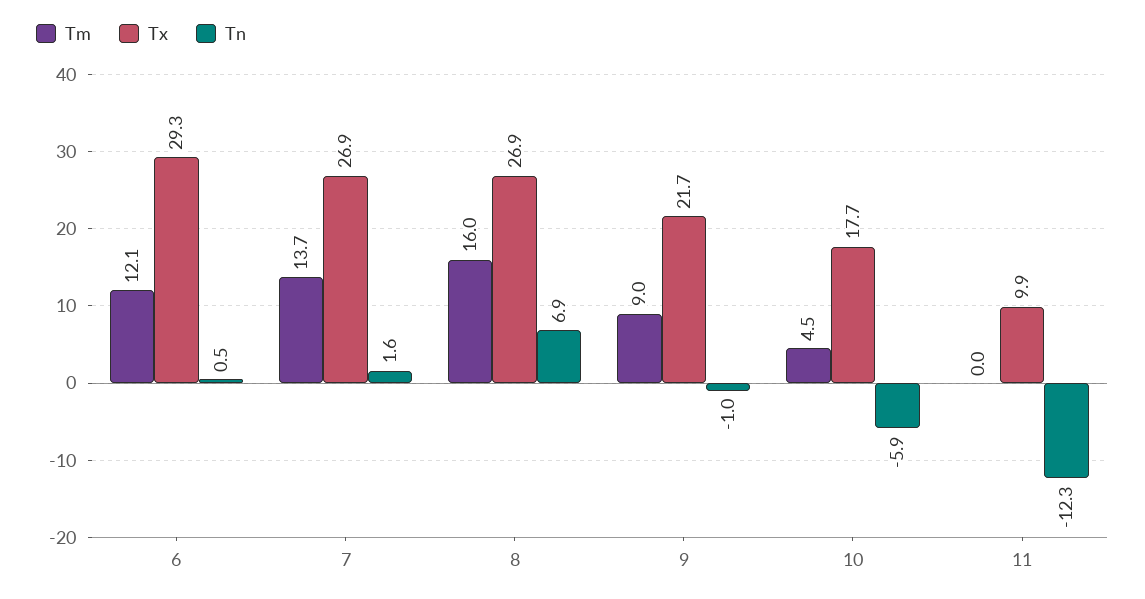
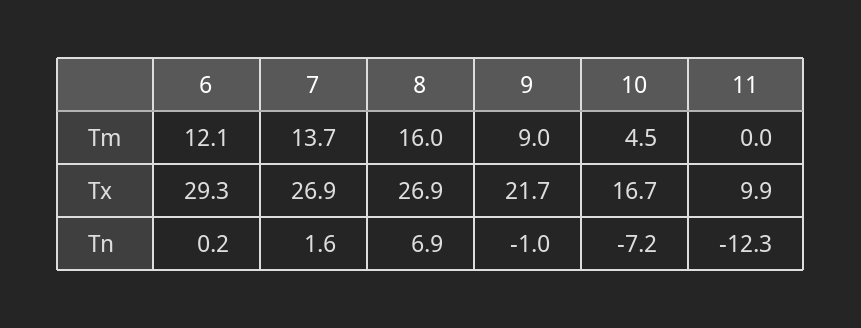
Tn, 6: 0.5 -> 0.2
Tx, 10: 17.7 -> 16.7
Tn, 10: -5.9 -> -7.2

